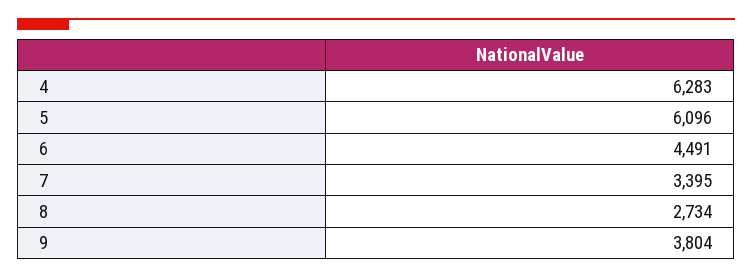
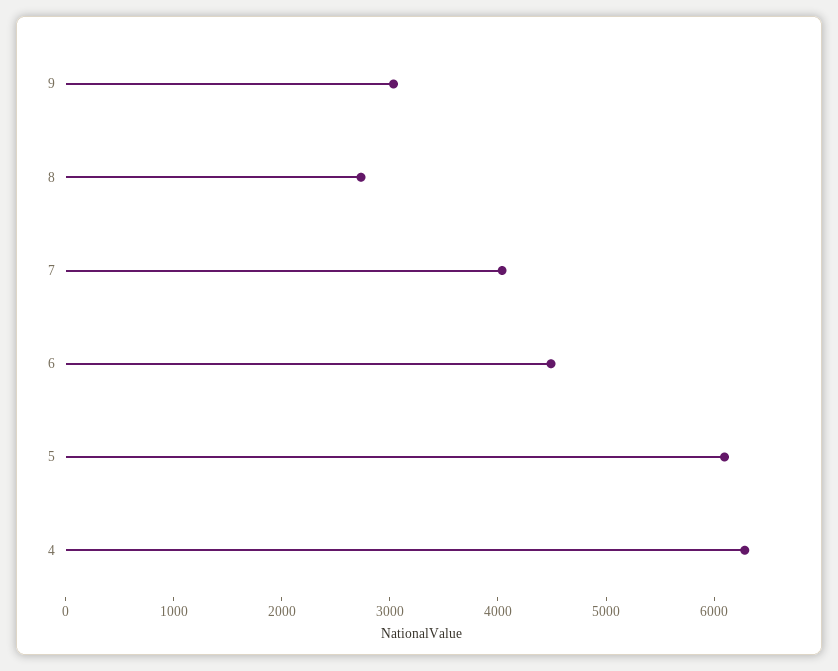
7: 3395 -> 4000
9: 3804 -> 3000

